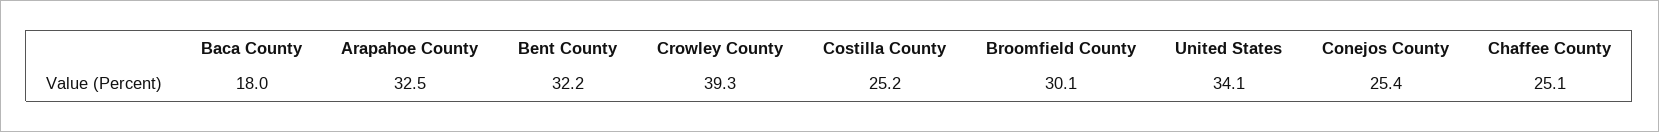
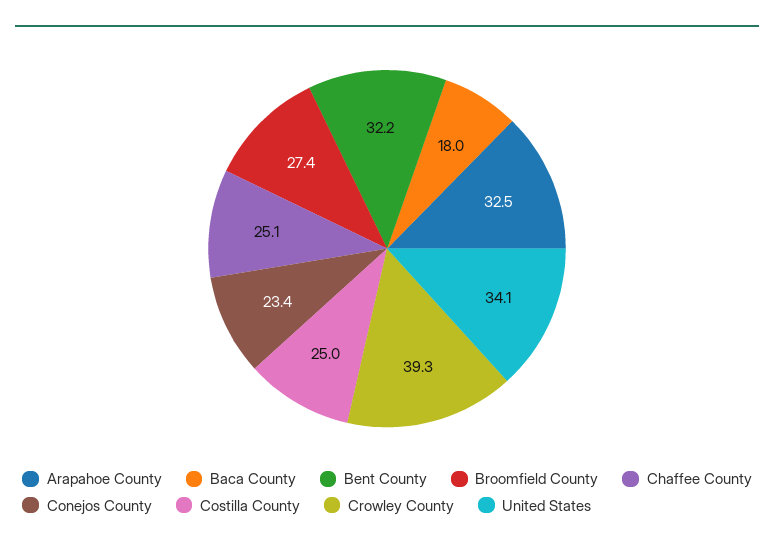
Costilla County: 25.2 -> 25
Broomfield County: 30.1 -> 27.4
Conejos County: 25.4 -> 23.4

